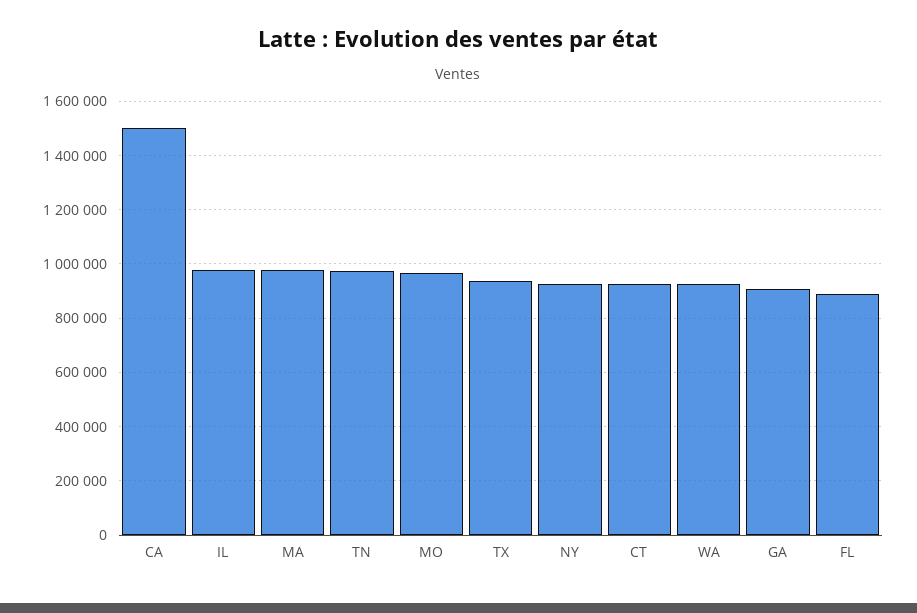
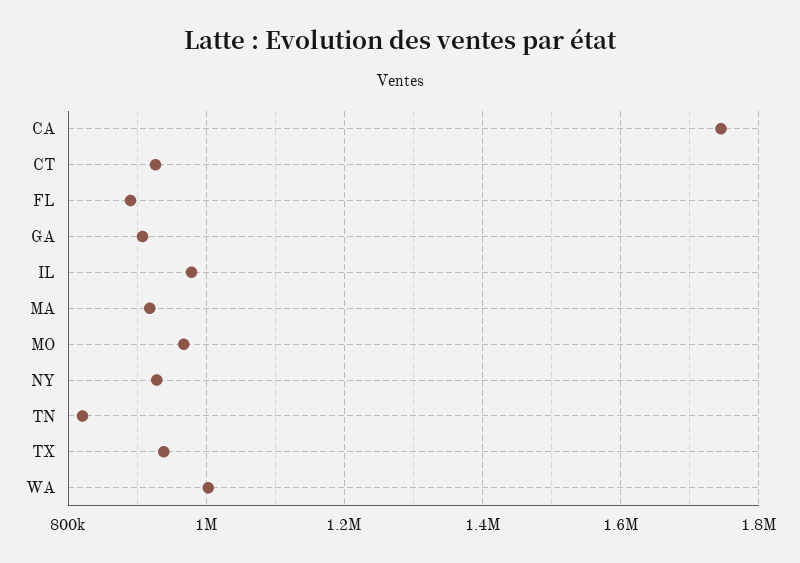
CA: 1500000 -> 1740000
MA: 975000 -> 920000
TN: 975000 -> 820000
WA: 925000 -> 1000000

